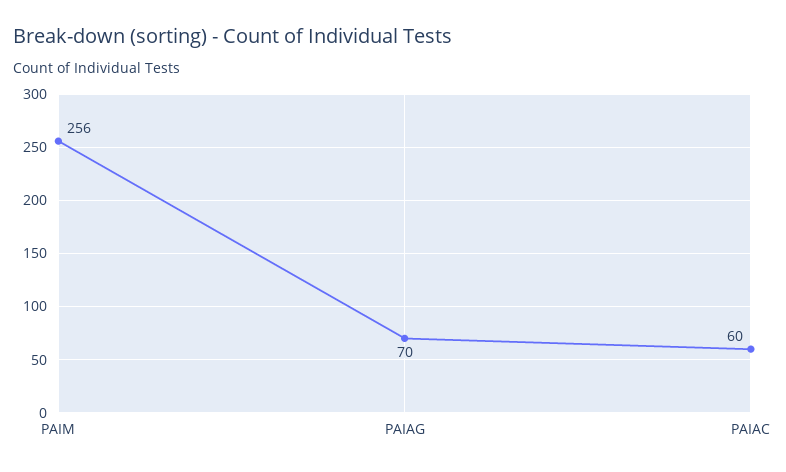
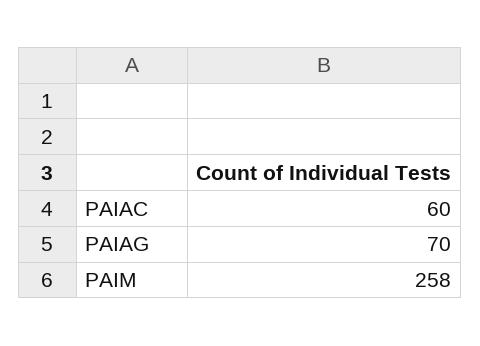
PAIM: 256 -> 258

